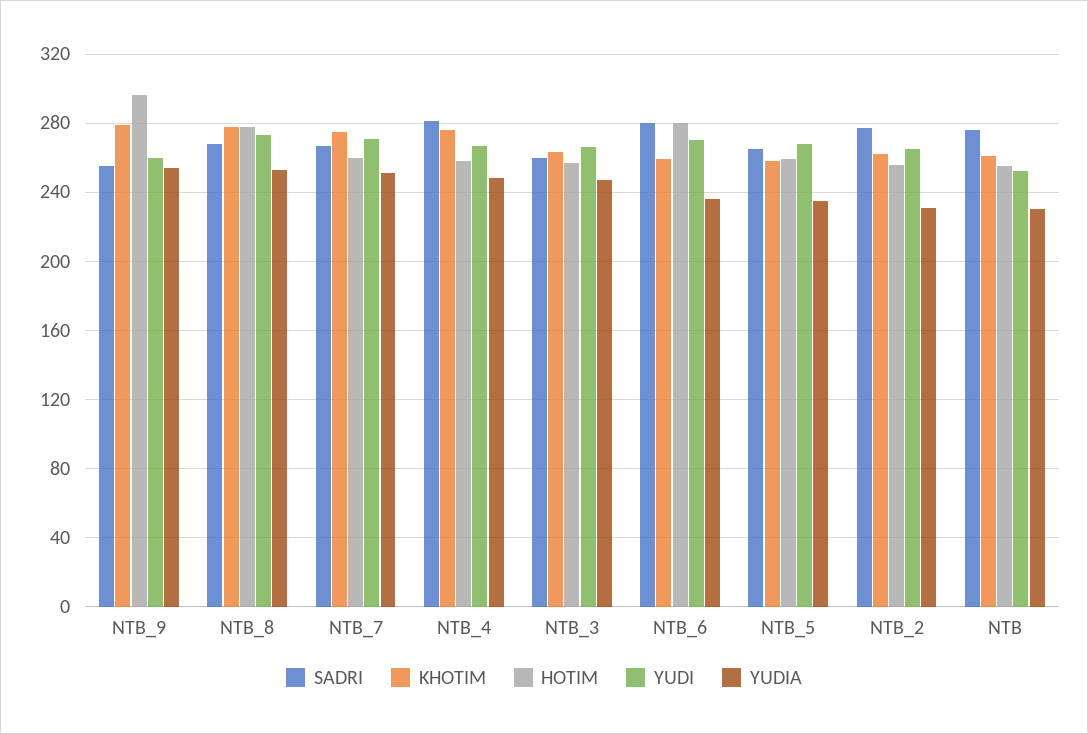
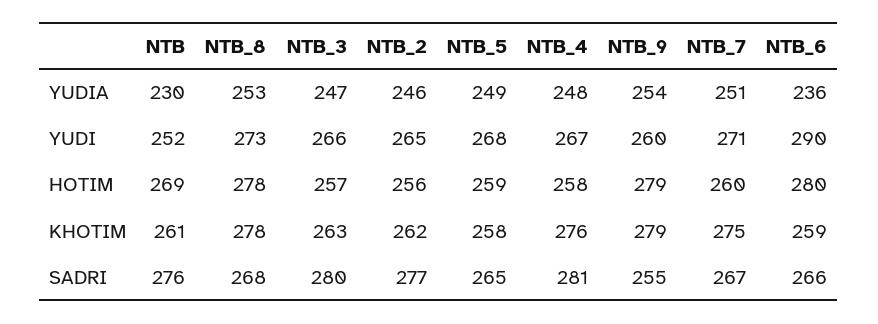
HOTIM, NTB_9: 295 -> 279
SADRI, NTB_3: 260 -> 280
SADRI, NTB_6: 280 -> 266
YUDI, NTB_6: 270 -> 290
YUDIA, NTB_5: 235 -> 249
YUDIA, NTB_2: 230 -> 246
HOTIM, NTB: 255 -> 269

